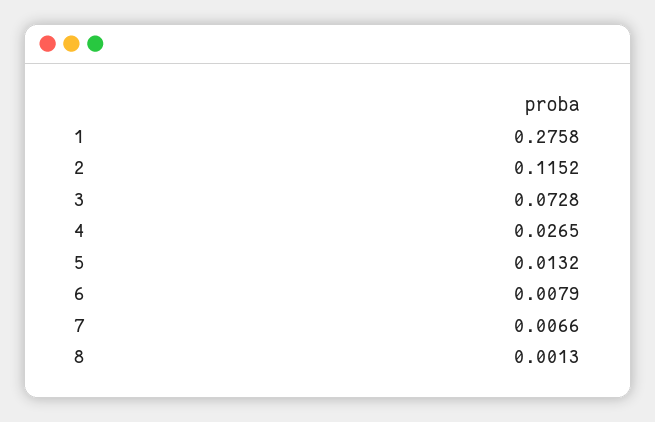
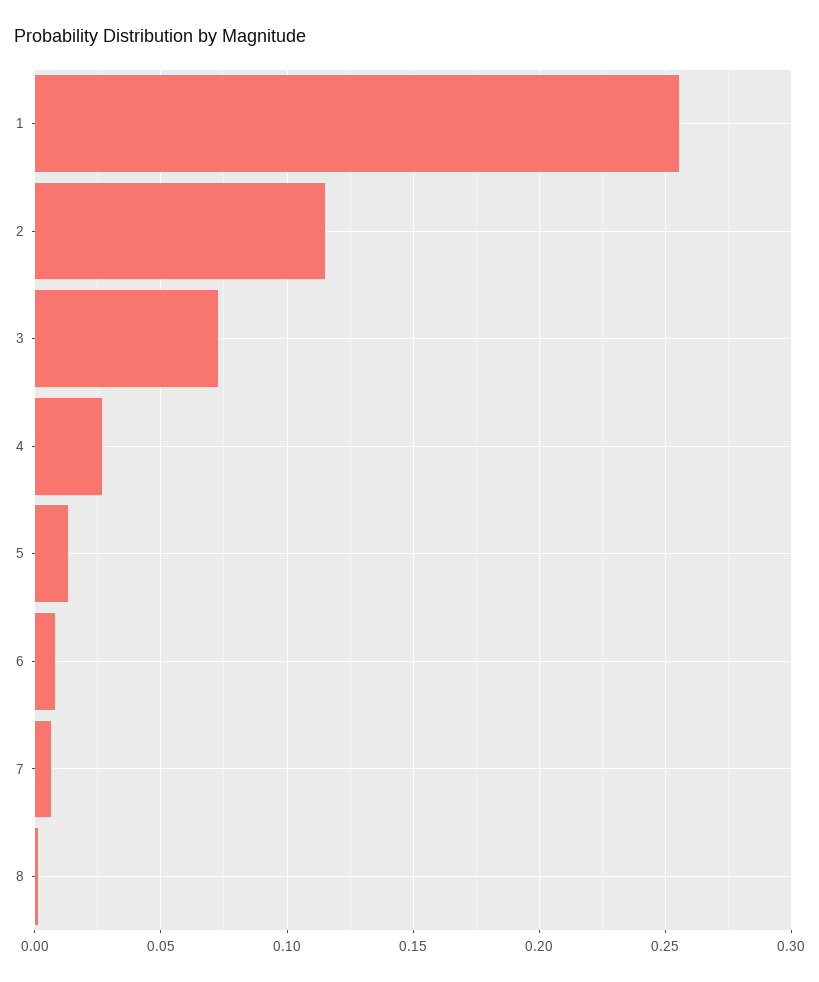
1: 0.2758 -> 0.255

